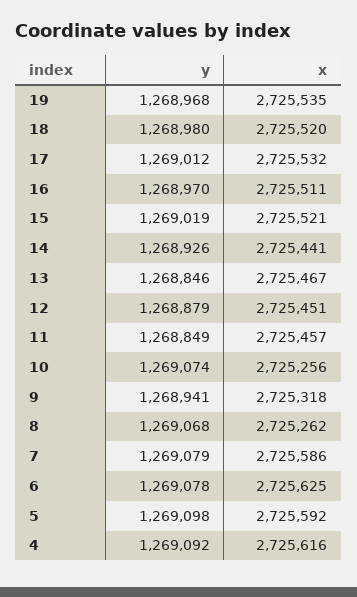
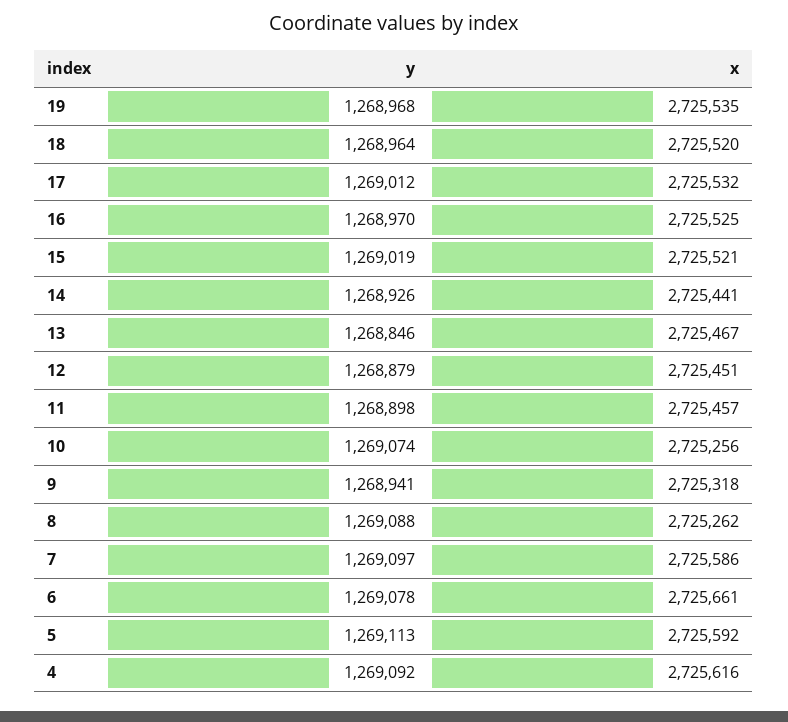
y, 18: 1268980 -> 1268964
x, 16: 2725511 -> 2725525
y, 11: 1268849 -> 1268898
y, 8: 1269068 -> 1269088
y, 7: 1269079 -> 1269097
x, 6: 2725625 -> 2725661
y, 5: 1269098 -> 1269113

